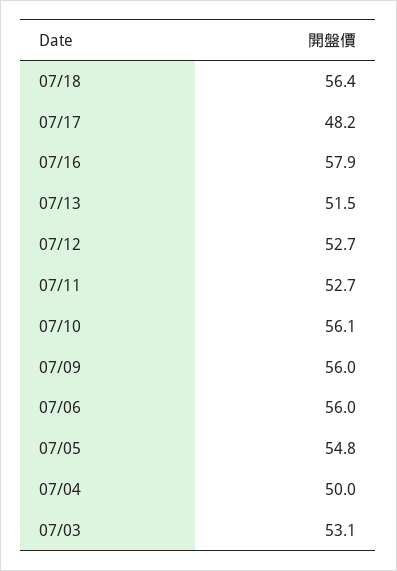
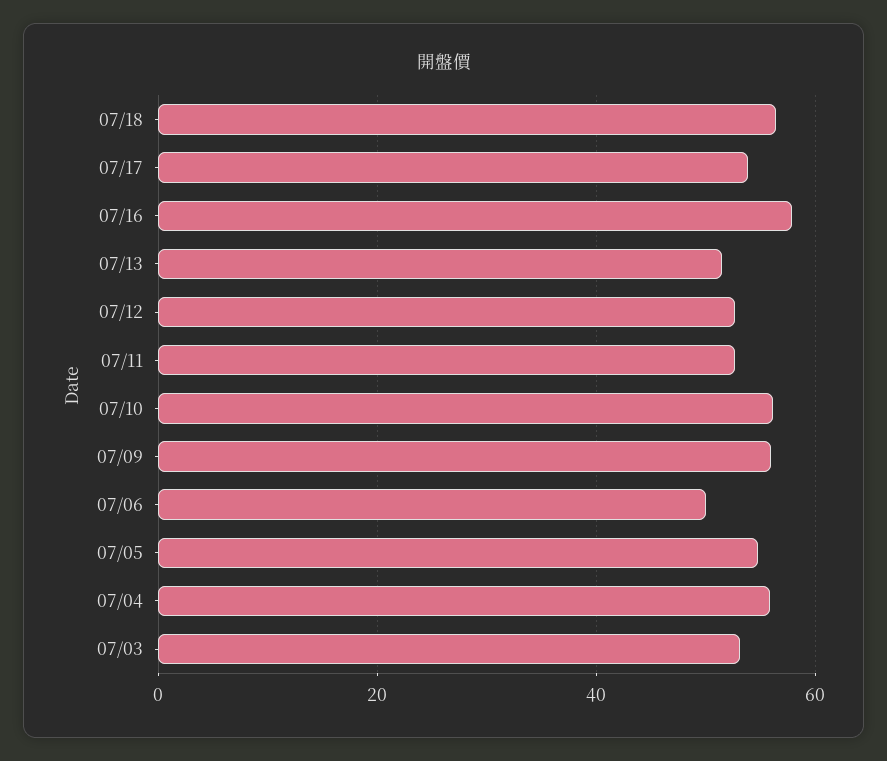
07/17: 48.2 -> 54
07/06: 56 -> 50
07/04: 50 -> 56

